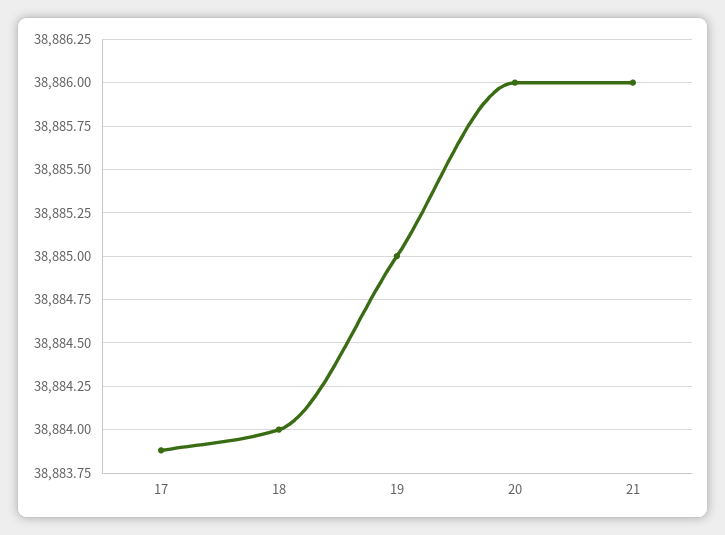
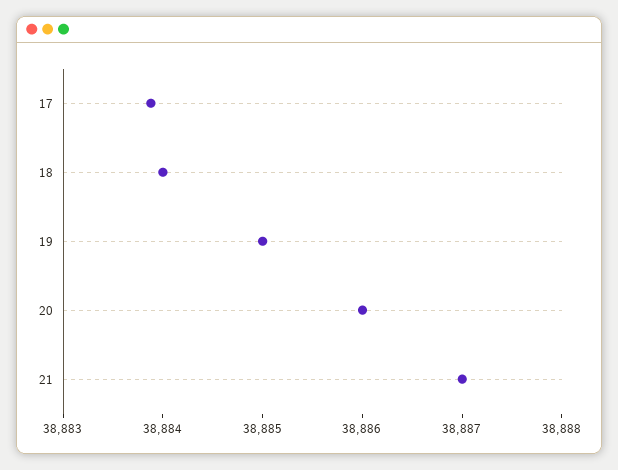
21: 38886 -> 38887

